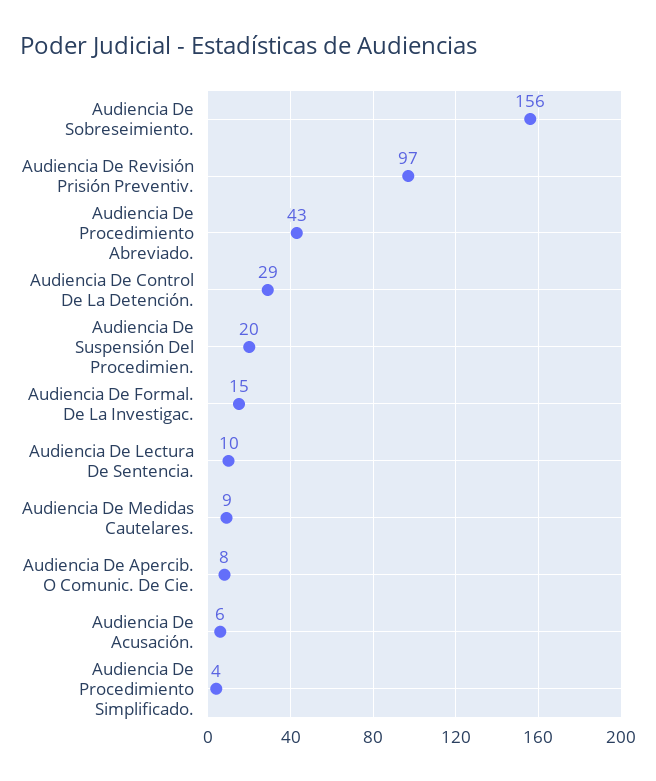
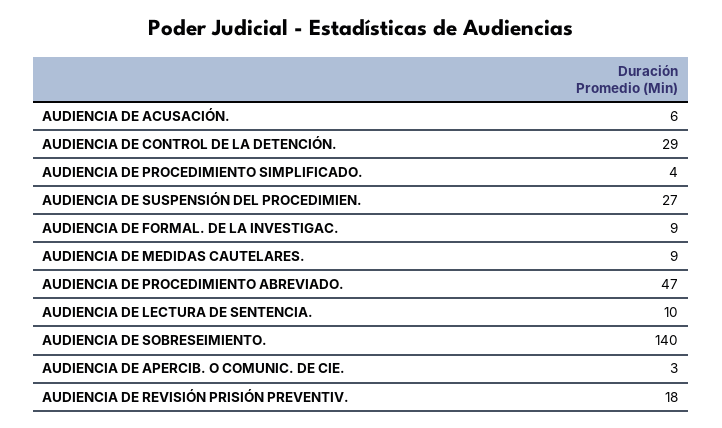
Audiencia De Sobreseimiento.: 156 -> 140
Audiencia De Revisión Prisión Preventiv.: 97 -> 18
Audiencia De Procedimiento Abreviado.: 43 -> 47
Audiencia De Suspensión Del Procedimien.: 20 -> 27
Audiencia De Formal. De La Investigac.: 15 -> 9
Audiencia De Apercib. O Comunic. De Cie.: 8 -> 3

